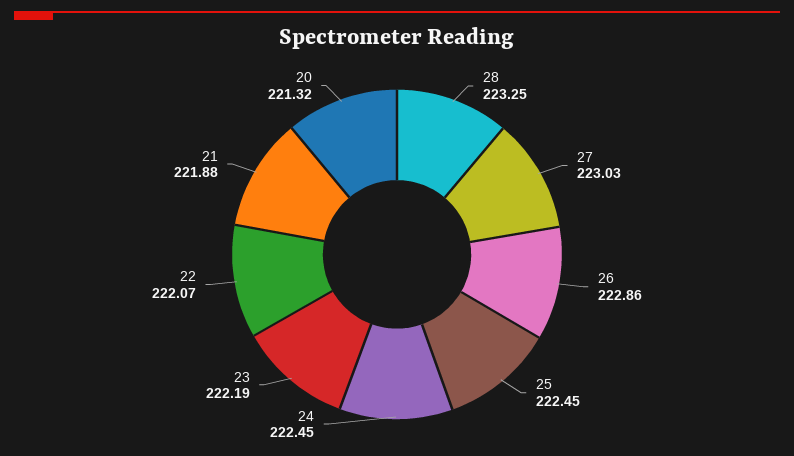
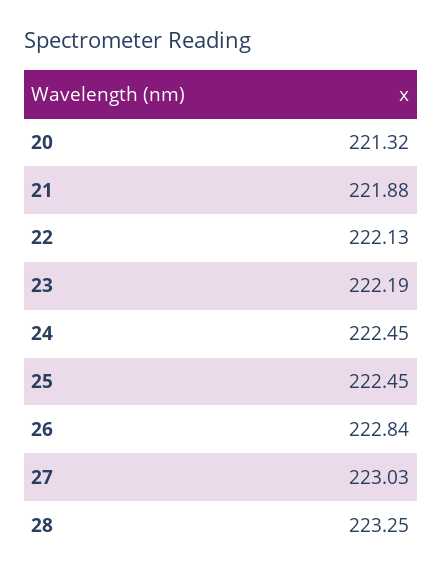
26: 222.86 -> 222.84
22: 222.07 -> 222.13

